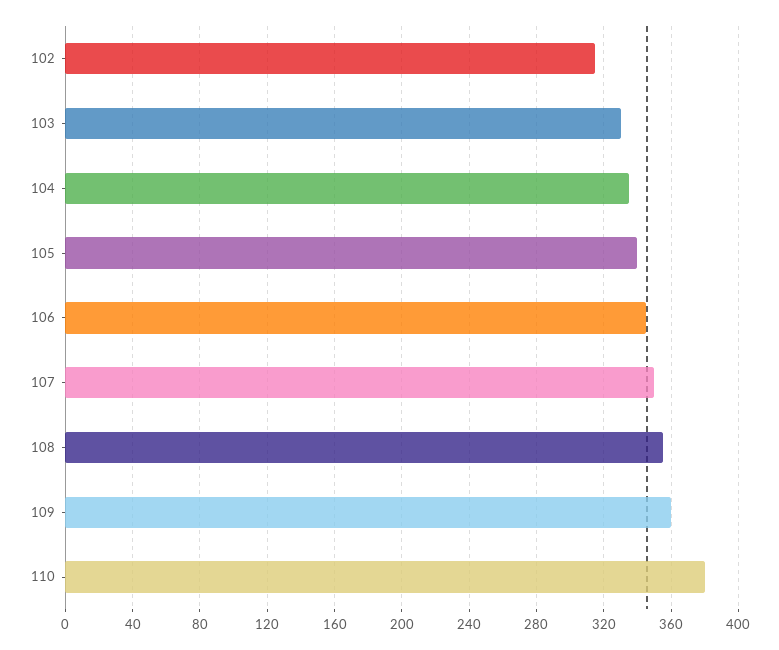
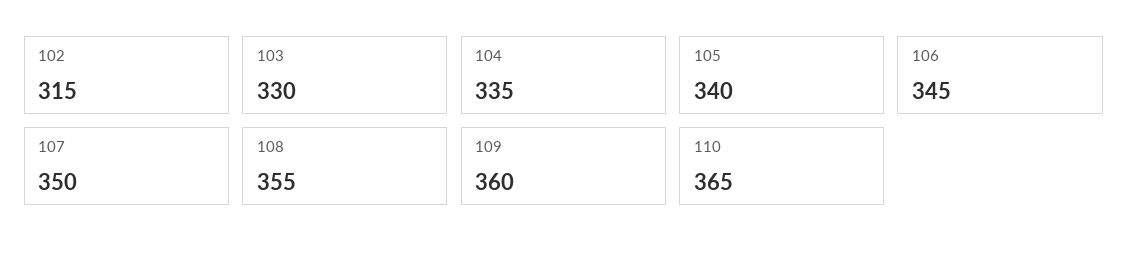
110: 380 -> 365

